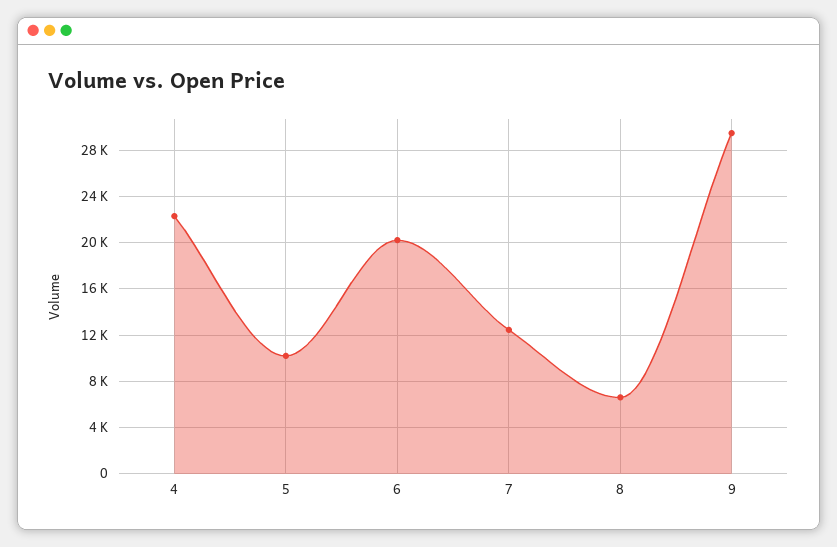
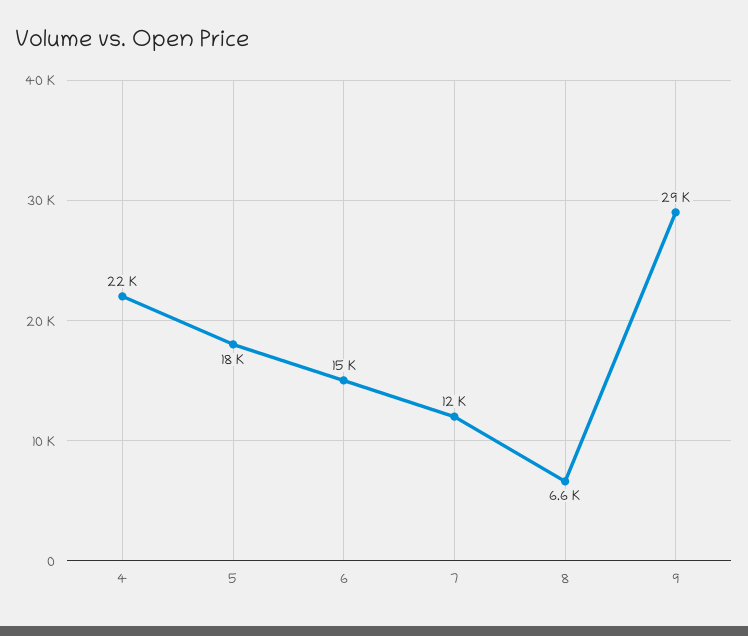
5: 10000 -> 18000
6: 20000 -> 15000

